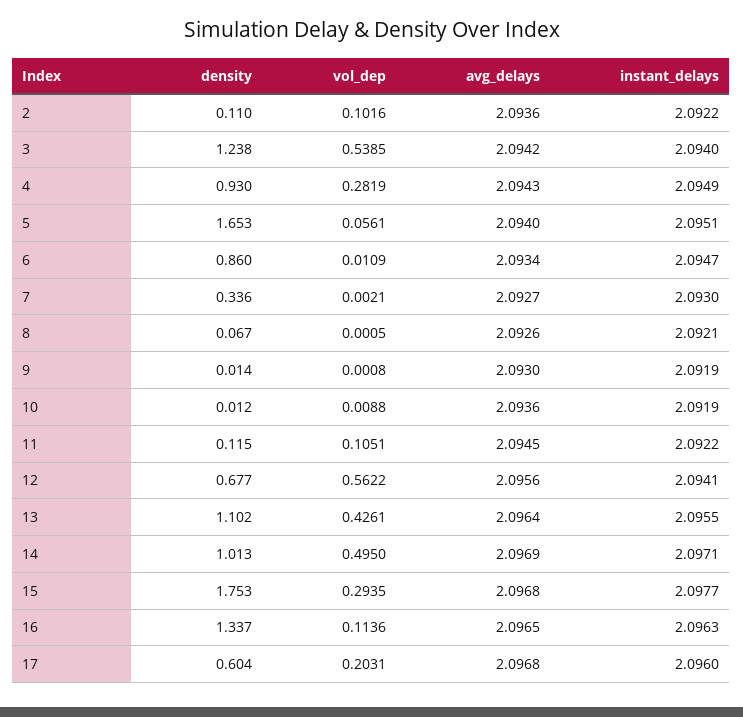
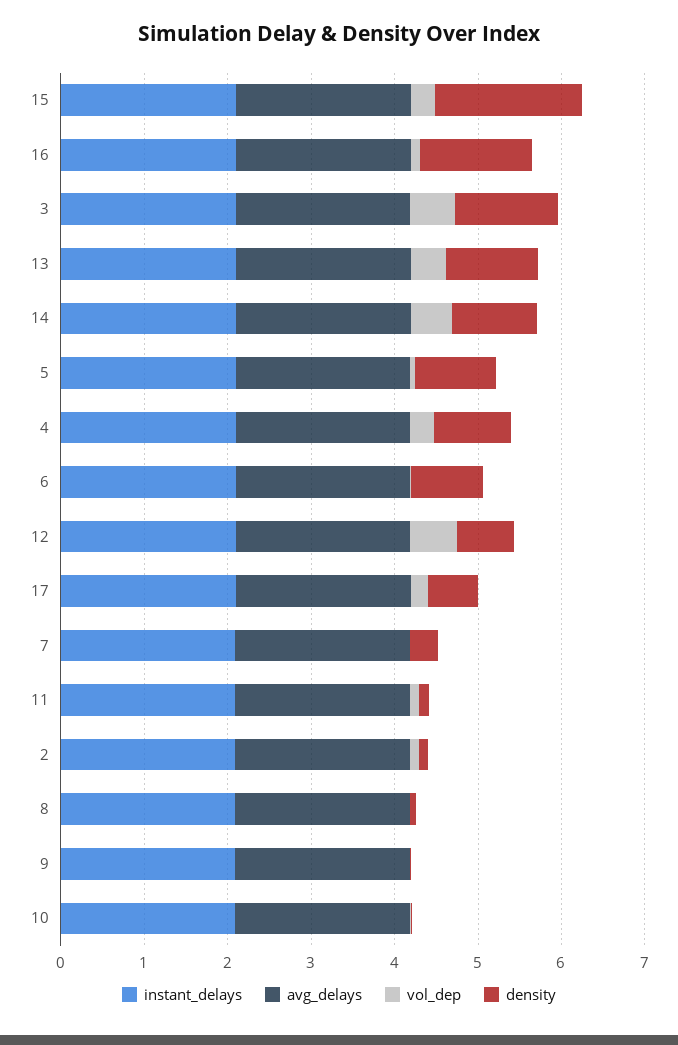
density, 5: 1.653 -> 1

